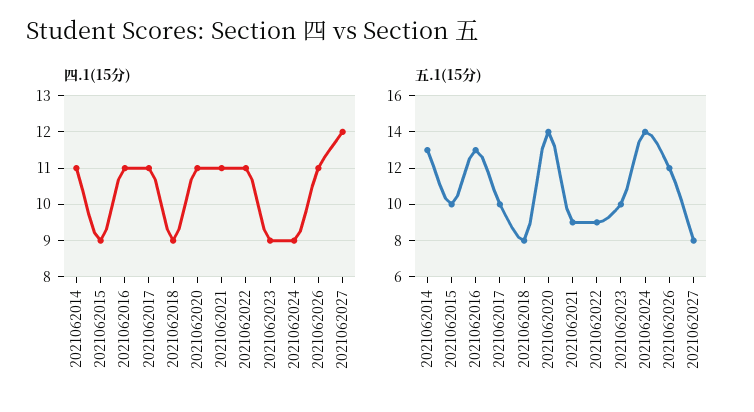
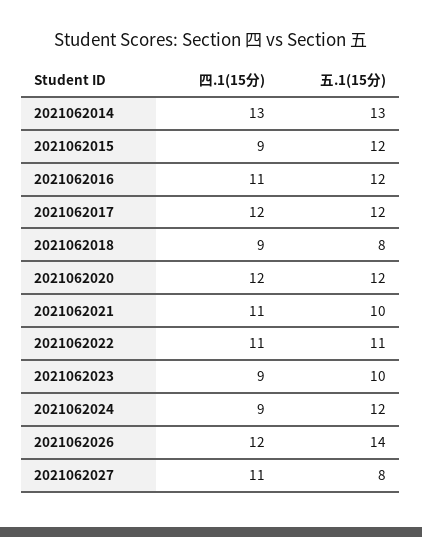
四.1(15分), 2021062014: 11 -> 13
四.1(15分), 2021062017: 11 -> 12
四.1(15分), 2021062020: 11 -> 12
四.1(15分), 2021062026: 11 -> 12
四.1(15分), 2021062027: 12 -> 11
五.1(15分), 2021062015: 10 -> 12
五.1(15分), 2021062016: 13 -> 12
五.1(15分), 2021062017: 10 -> 12
五.1(15分), 2021062020: 14 -> 12
五.1(15分), 2021062021: 9 -> 10
五.1(15分), 2021062022: 9 -> 11
五.1(15分), 2021062024: 14 -> 12
五.1(15分), 2021062026: 12 -> 14

